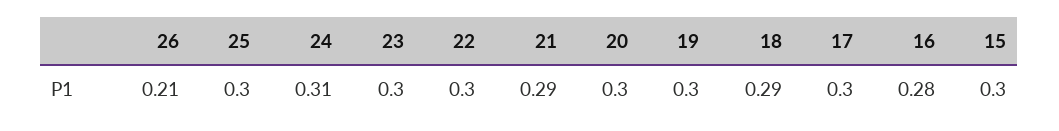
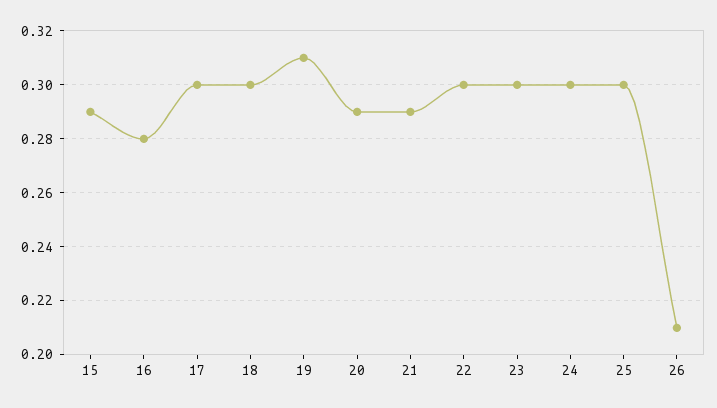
24: 0.31 -> 0.3
20: 0.3 -> 0.29
19: 0.3 -> 0.31
18: 0.29 -> 0.3
15: 0.3 -> 0.29

